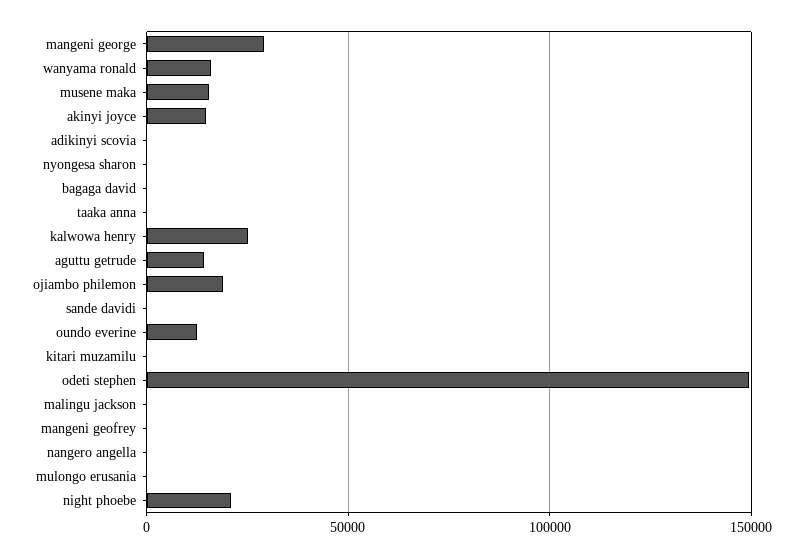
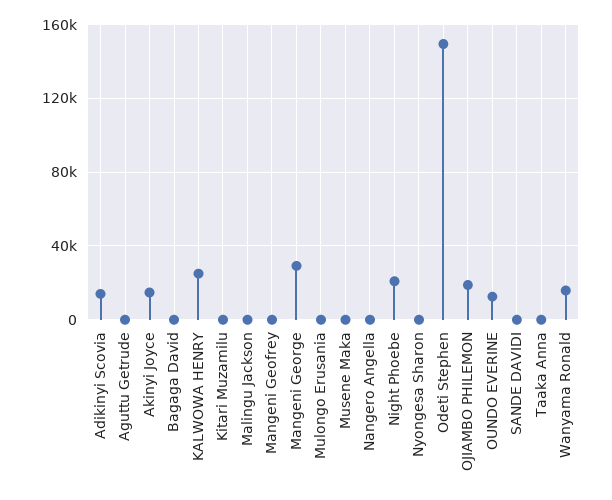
musene maka: 15000 -> 0
adikinyi scovia: 0 -> 15000
aguttu getrude: 15000 -> 0

